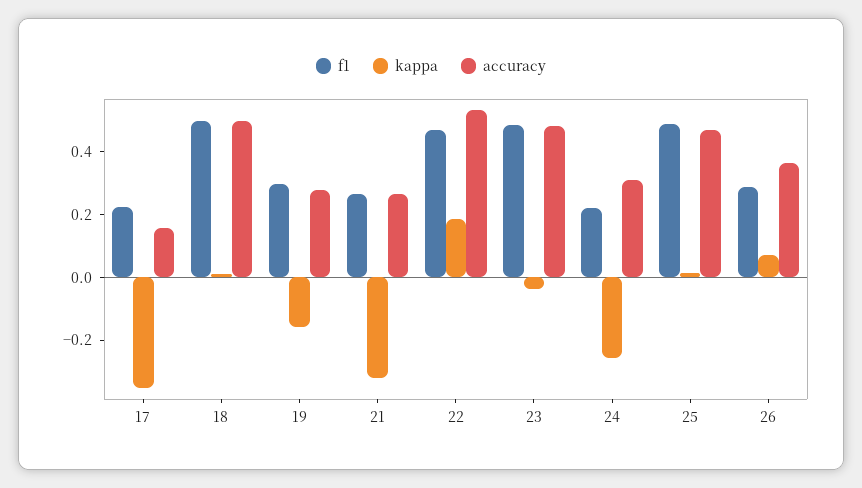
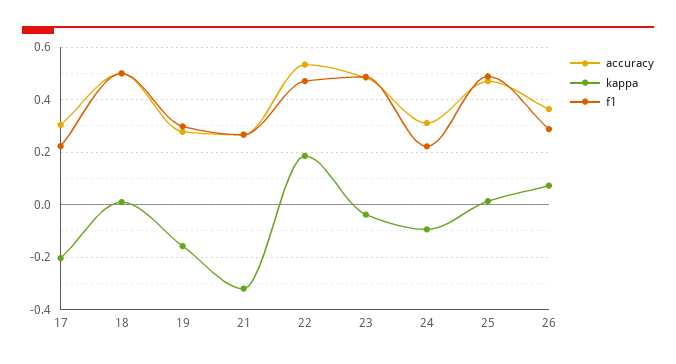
kappa, 17: -0.35 -> -0.2
accuracy, 17: 0.15 -> 0.3
kappa, 24: -0.25 -> -0.1

